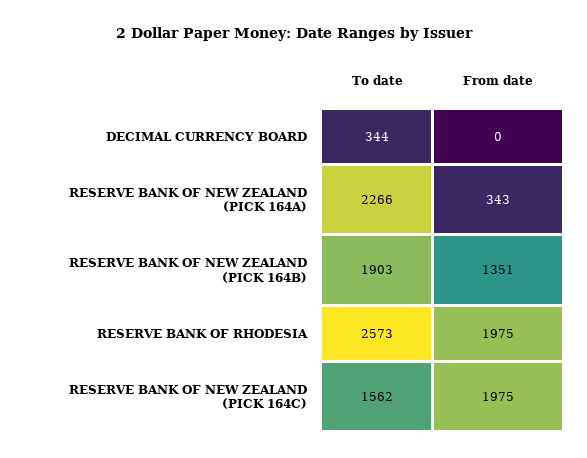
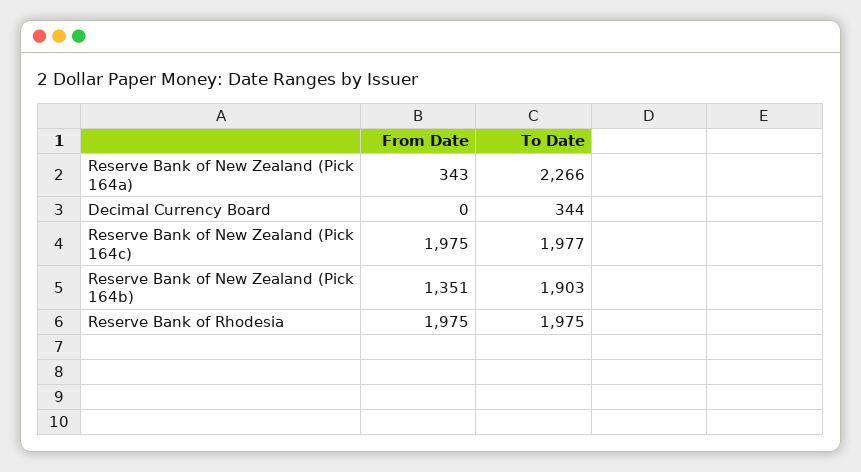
To date, RESERVE BANK OF RHODESIA: 2573 -> 1975
To date, RESERVE BANK OF NEW ZEALAND (PICK 164C): 1562 -> 1977

